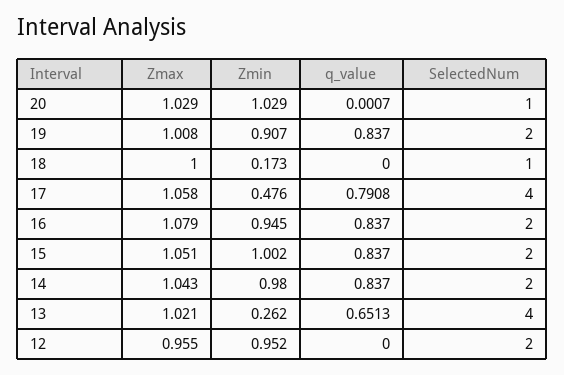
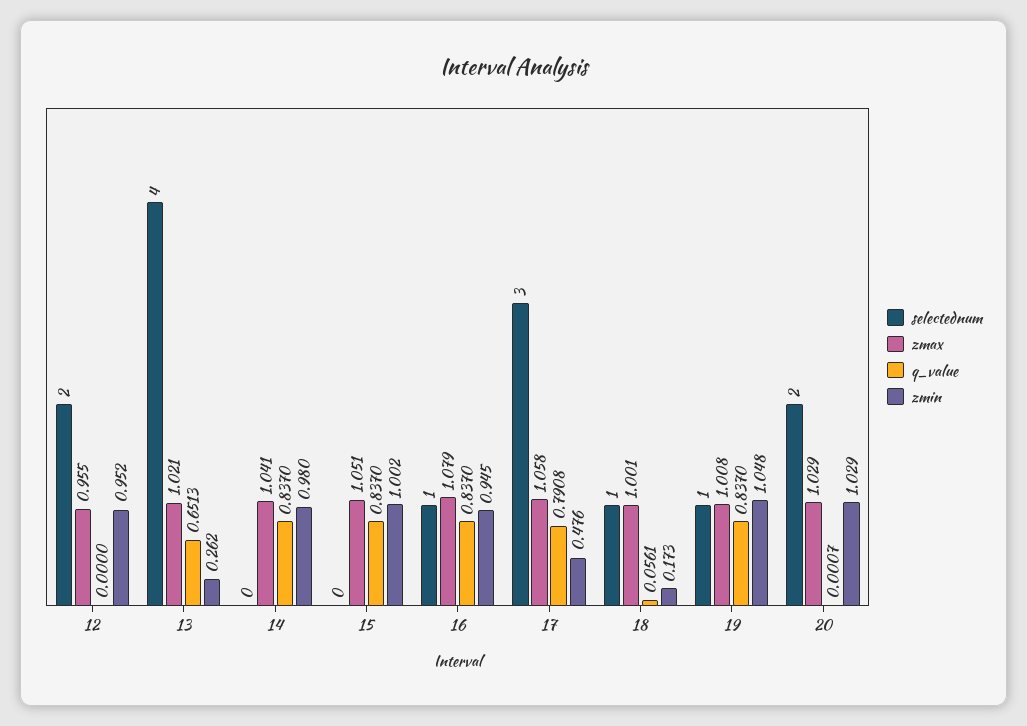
SelectedNum, 20: 1 -> 2
Zmin, 19: 0.907 -> 1.048
SelectedNum, 19: 2 -> 1
Zmax, 18: 1 -> 1.001
q_value, 18: 0 -> 0.0561
SelectedNum, 17: 4 -> 3
SelectedNum, 16: 2 -> 1
SelectedNum, 15: 2 -> 0
Zmax, 14: 1.043 -> 1.041
SelectedNum, 14: 2 -> 0

